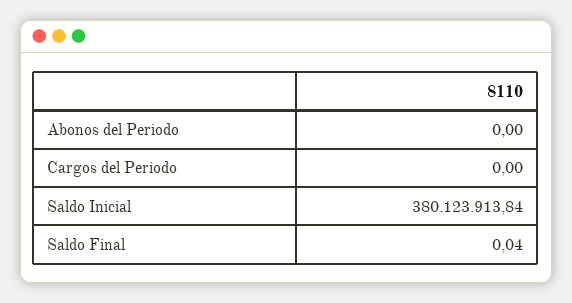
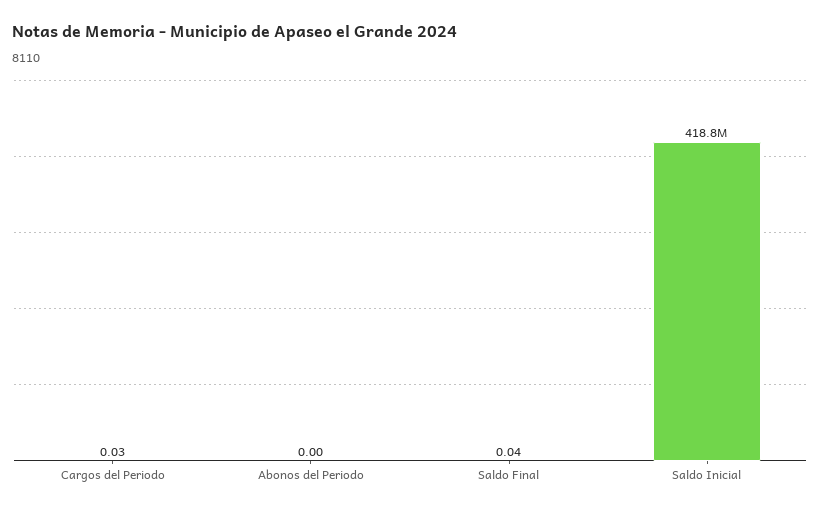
Cargos del Periodo: 0 -> 0.03
Saldo Inicial: 380123913.84 -> 418800000

